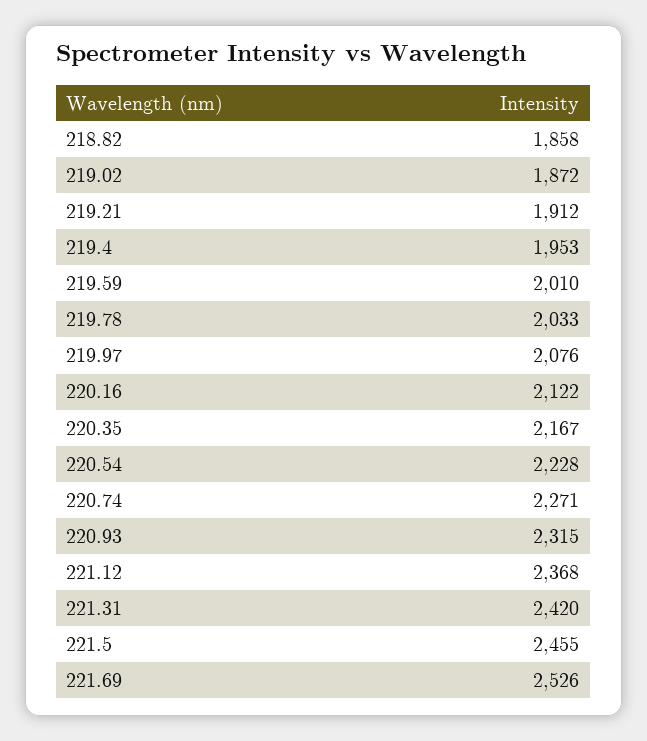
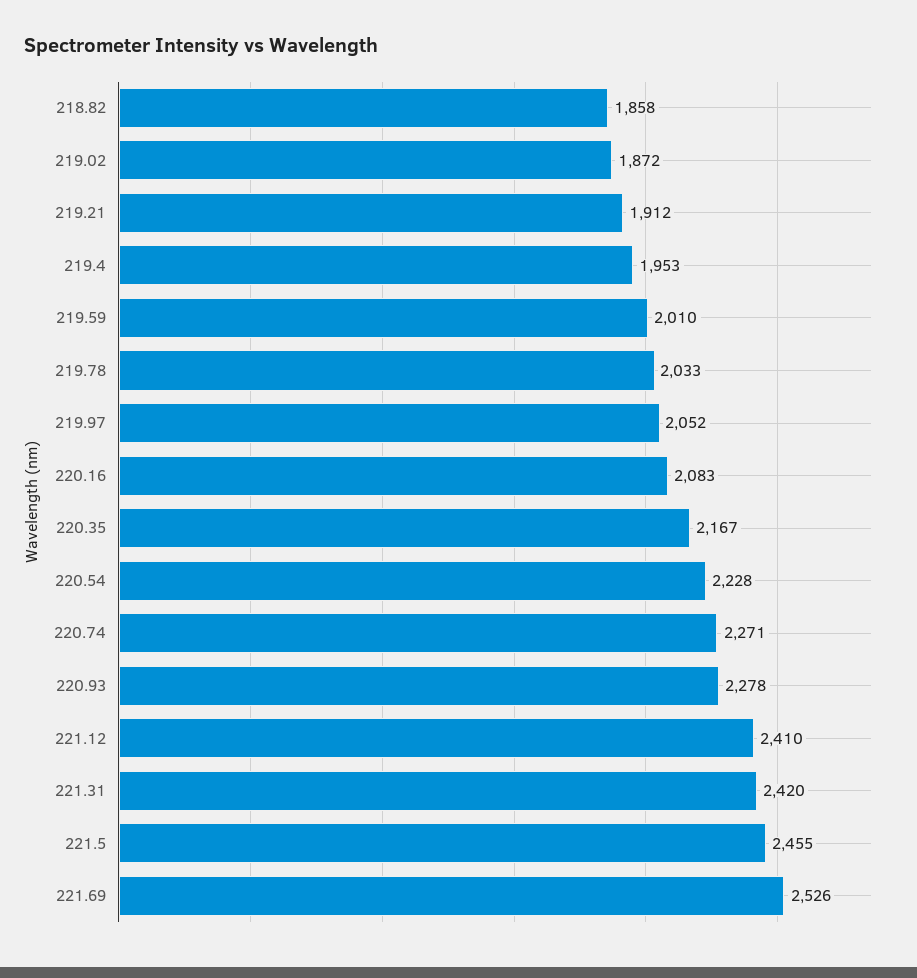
219.97: 2076 -> 2052
220.16: 2122 -> 2083
220.93: 2315 -> 2278
221.12: 2368 -> 2410

